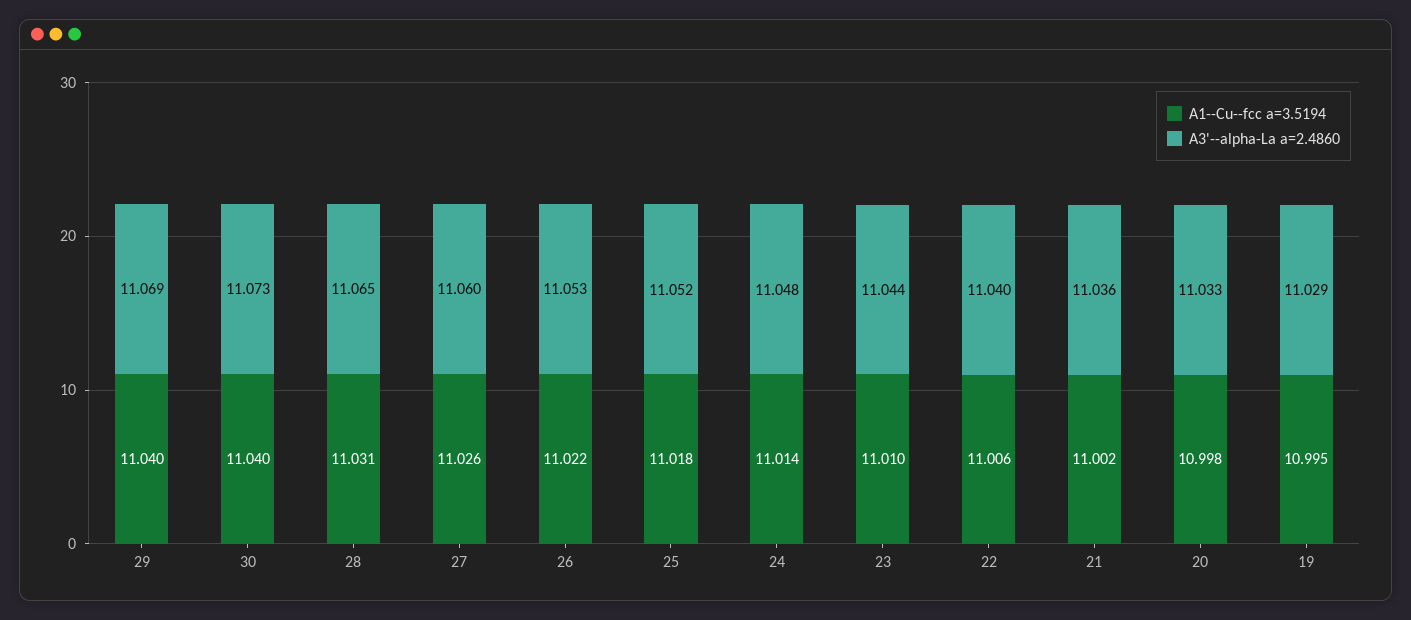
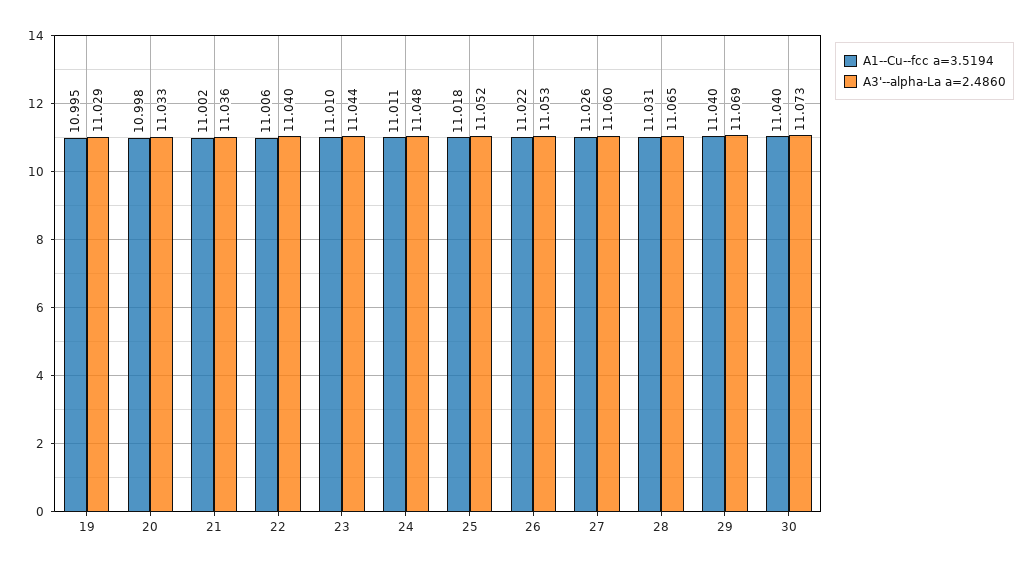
A1--Cu--fcc a=3.5194, 24: 11.014 -> 11.011

